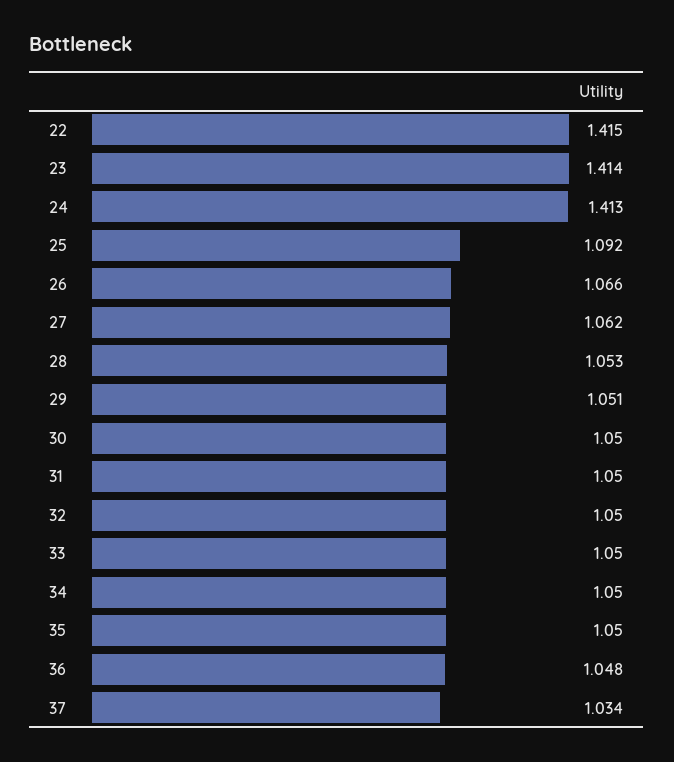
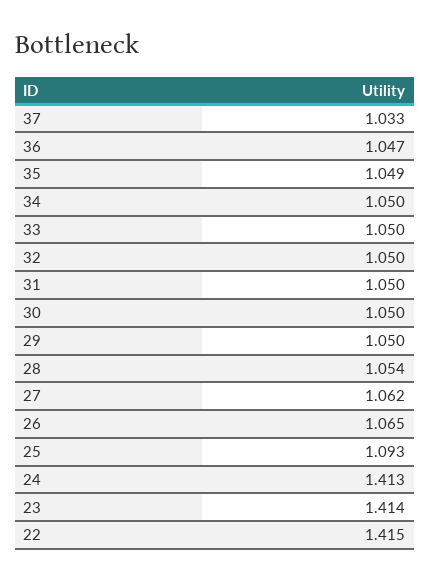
25: 1.092 -> 1.093
26: 1.066 -> 1.065
28: 1.053 -> 1.054
29: 1.051 -> 1.05
35: 1.05 -> 1.049
36: 1.048 -> 1.047
37: 1.034 -> 1.033

